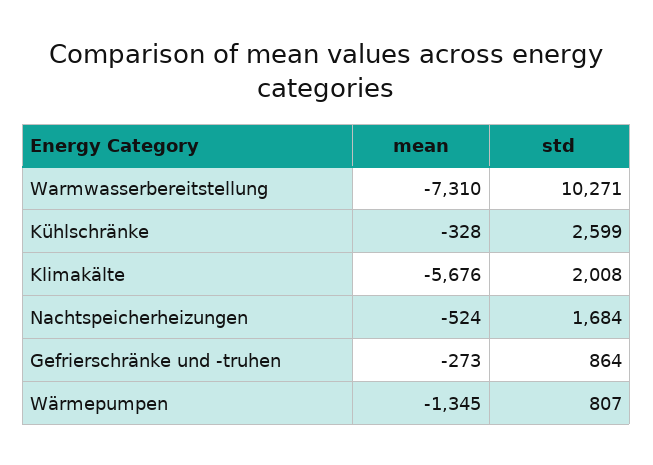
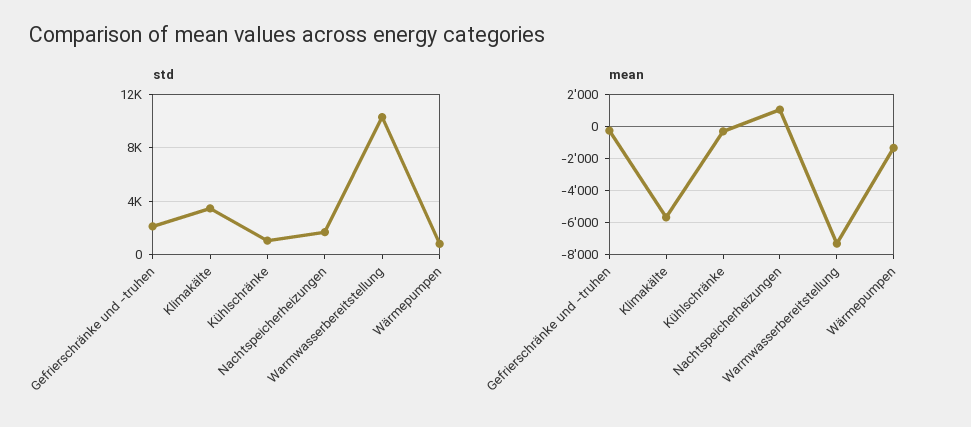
std, Kühlschränke: 2599 -> 1000
std, Klimakälte: 2008 -> 3500
mean, Nachtspeicherheizungen: -524 -> 1000
std, Gefrierschränke und -truhen: 864 -> 2000

